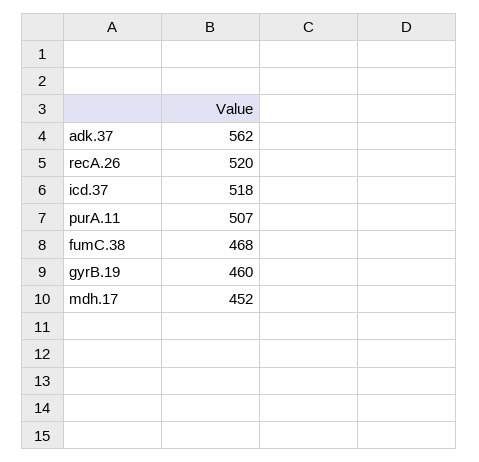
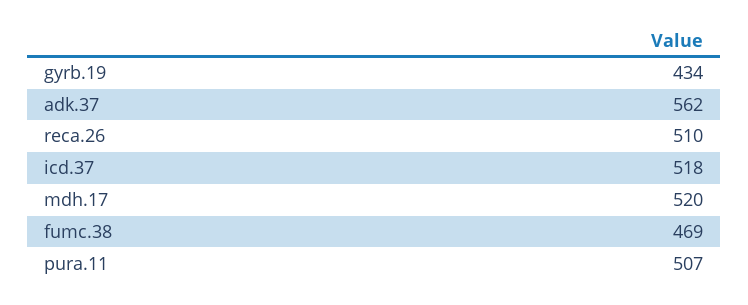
recA.26: 520 -> 510
fumC.38: 468 -> 469
gyrB.19: 460 -> 434
mdh.17: 452 -> 520

